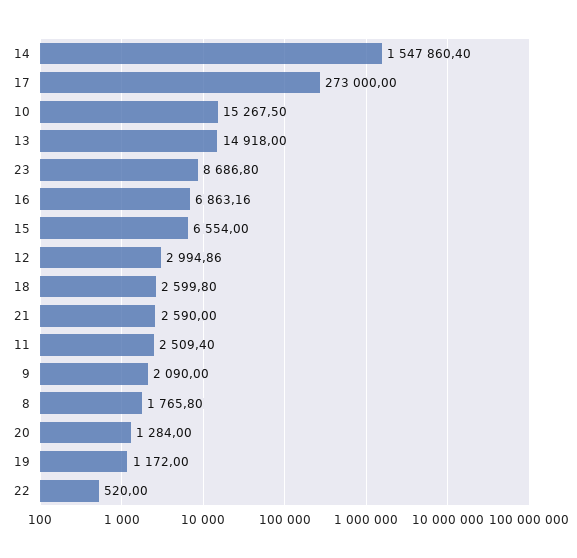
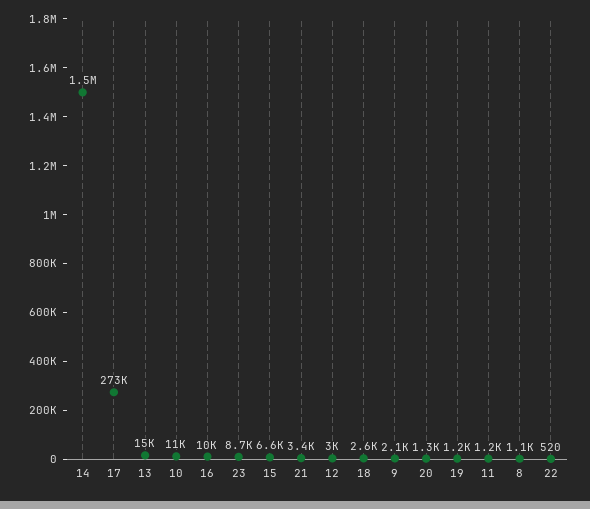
10: 15267.5 -> 11000
16: 6863.16 -> 10000
21: 2590 -> 3400
11: 2509.4 -> 1200
8: 1765.8 -> 1100

